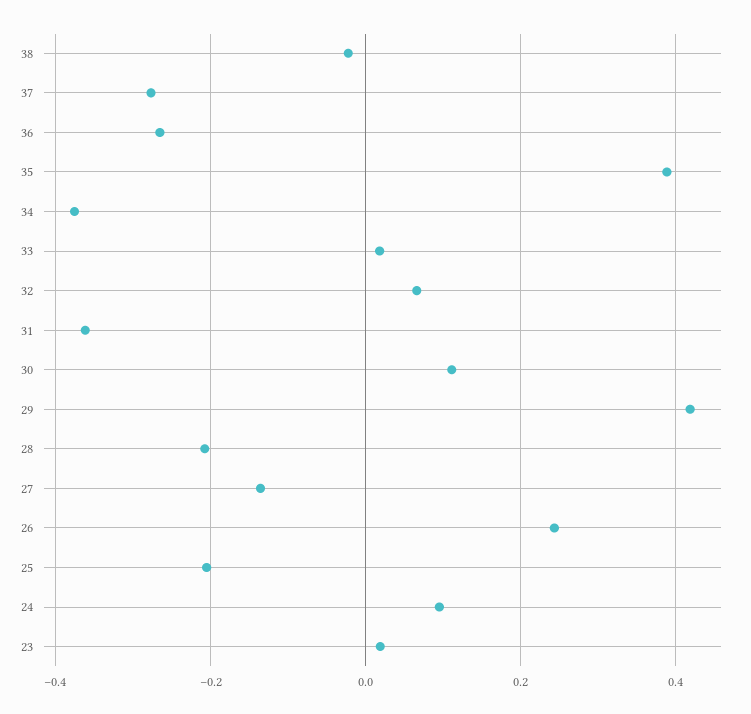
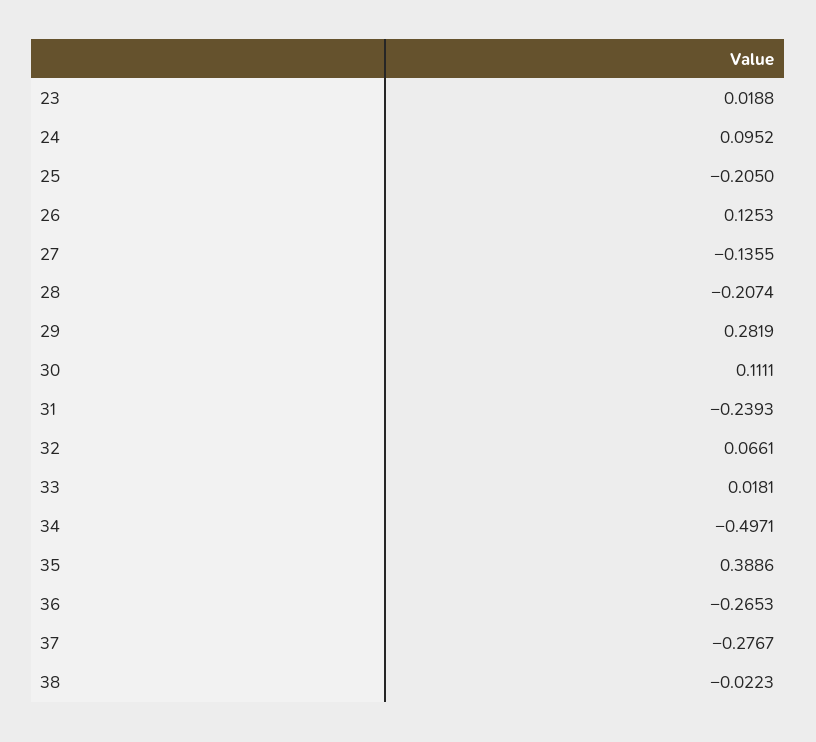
34: -0.38 -> -0.4971
31: -0.36 -> -0.2393
29: 0.42 -> 0.2819
26: 0.24 -> 0.1253

